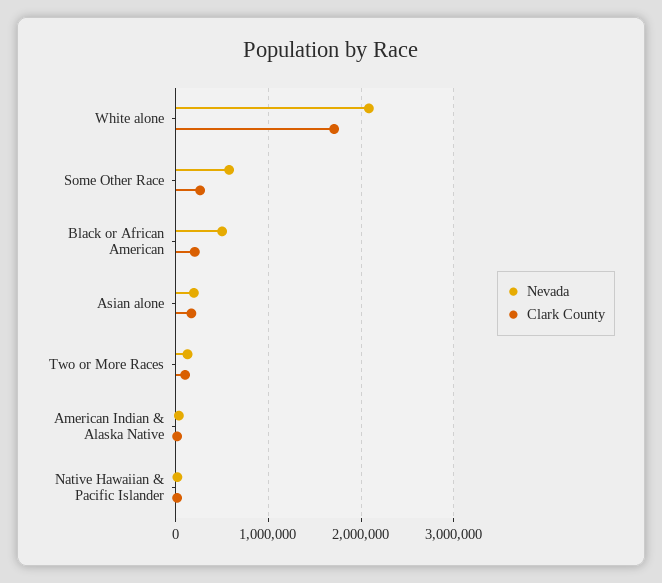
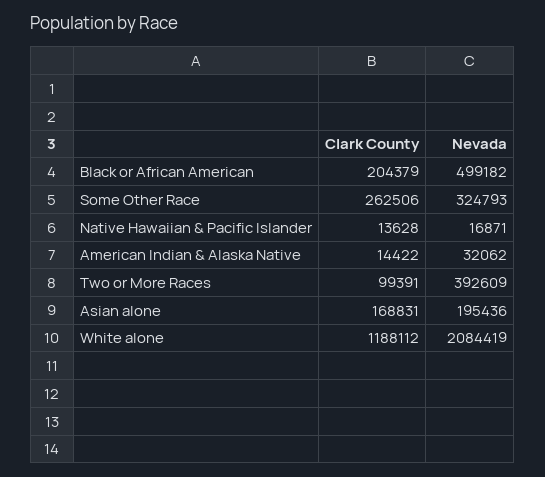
Clark County, White alone: 1700000 -> 1188112
Nevada, Some Other Race: 600000 -> 324793
Nevada, Two or More Races: 100000 -> 392609

